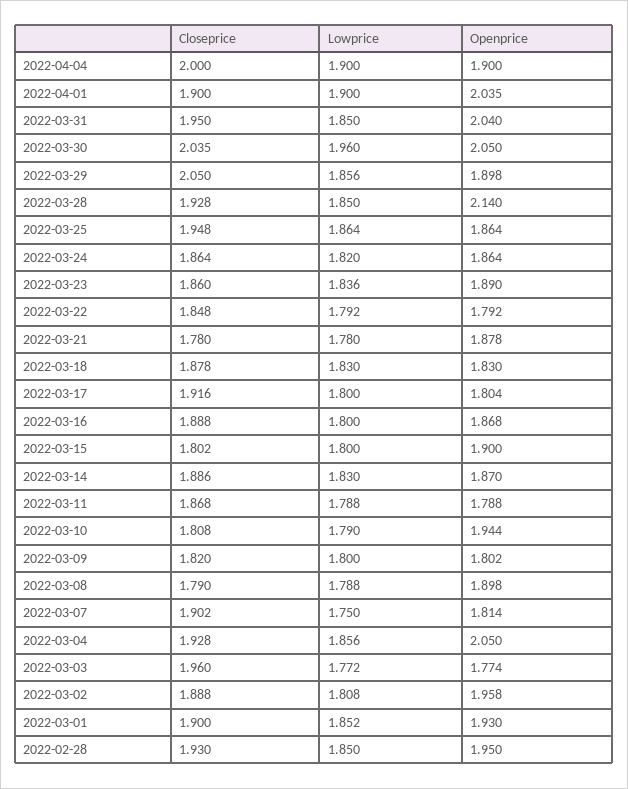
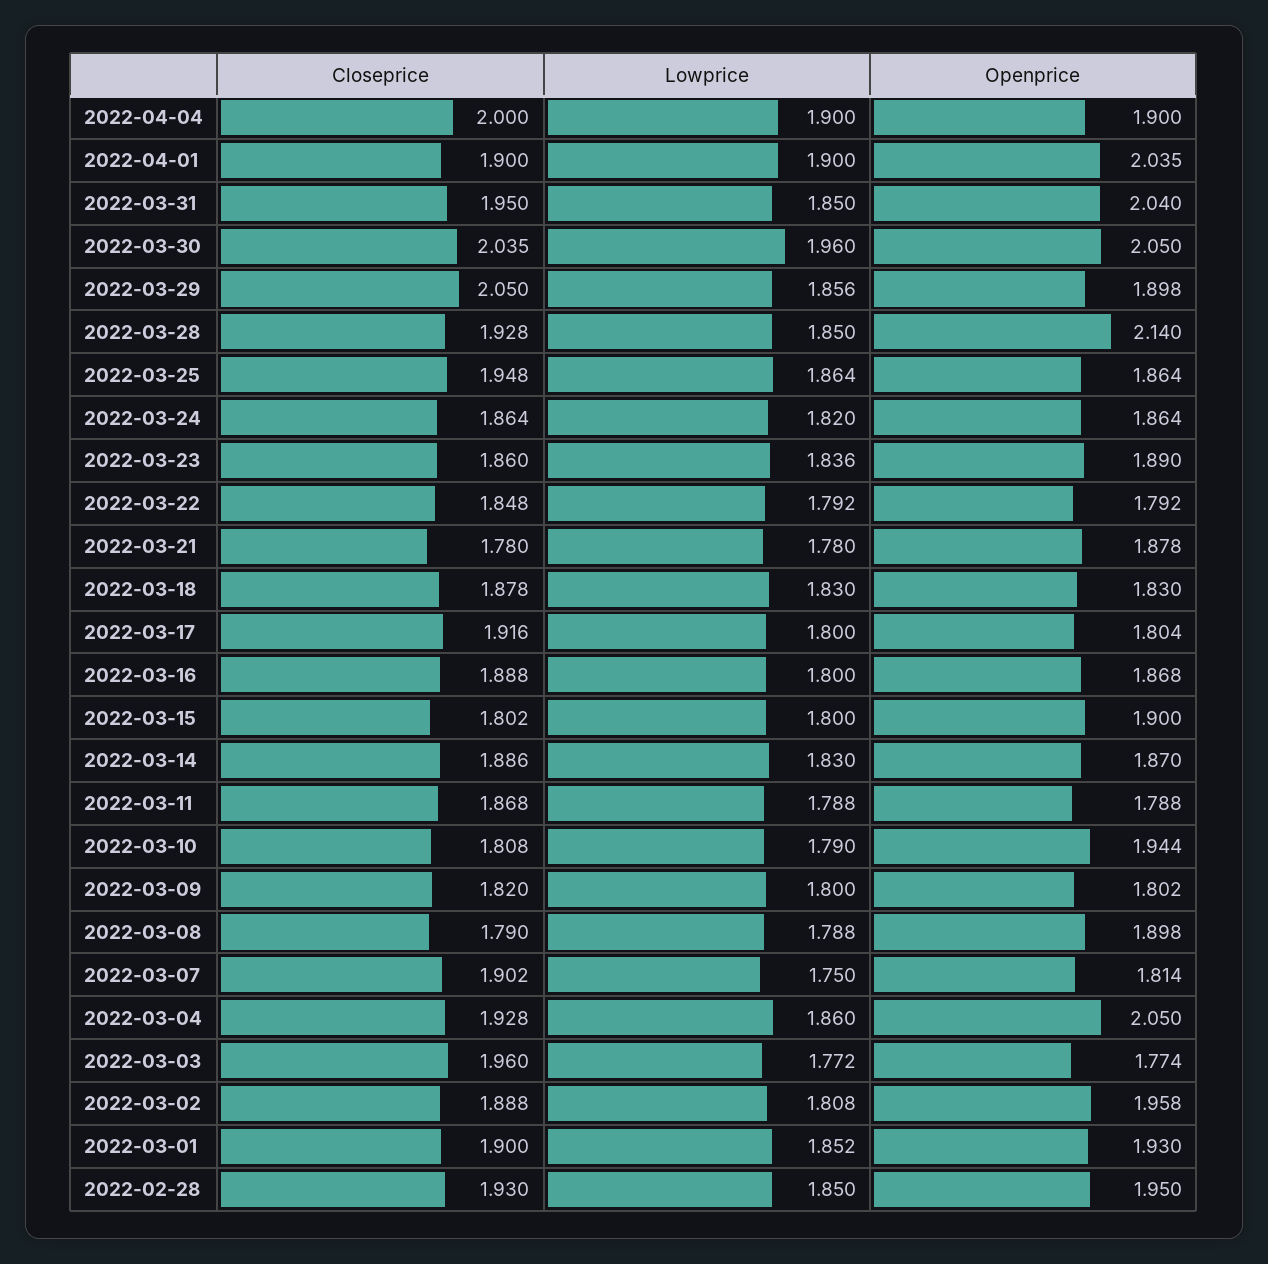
Lowprice, 2022-03-04: 1.856 -> 1.86

